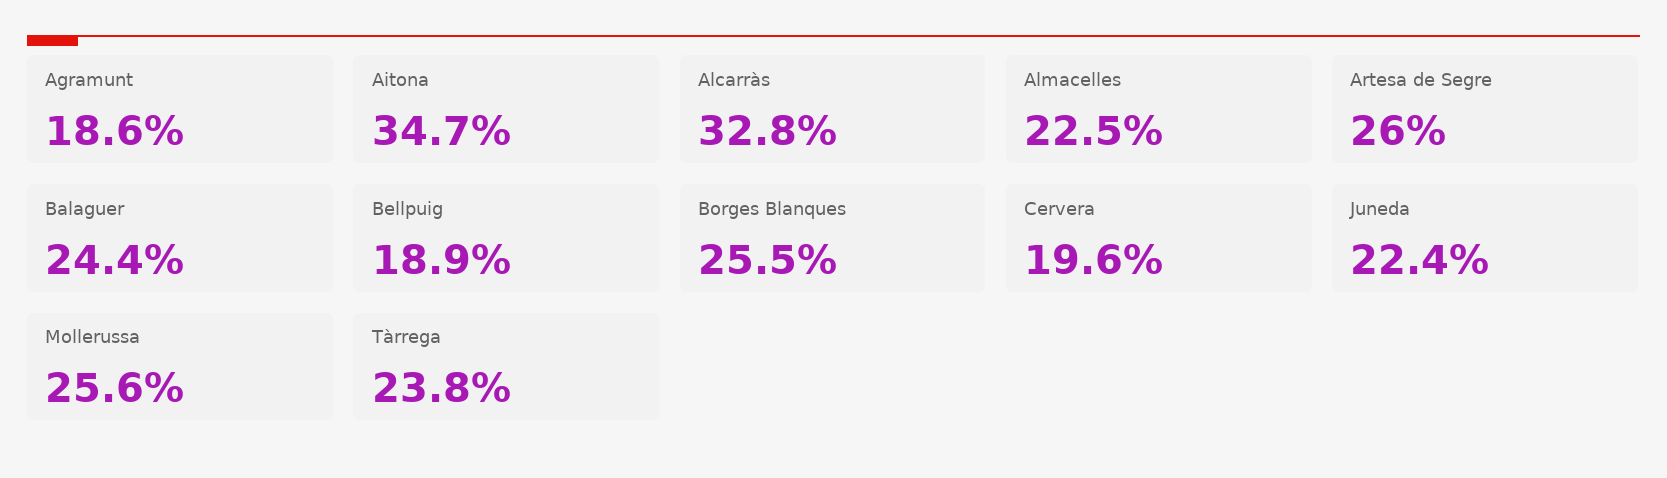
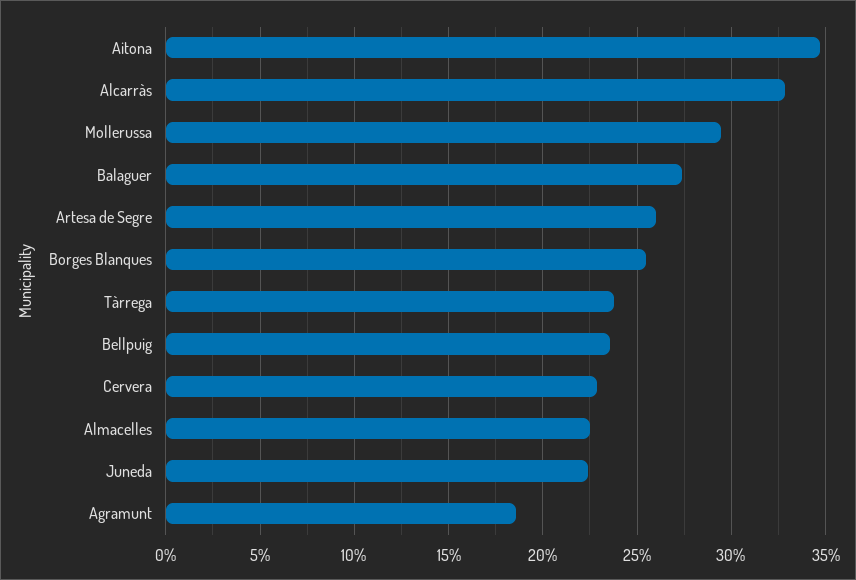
Balaguer: 24.4 -> 27.5
Bellpuig: 18.9 -> 23.5
Cervera: 19.6 -> 23
Mollerussa: 25.6 -> 29.5

